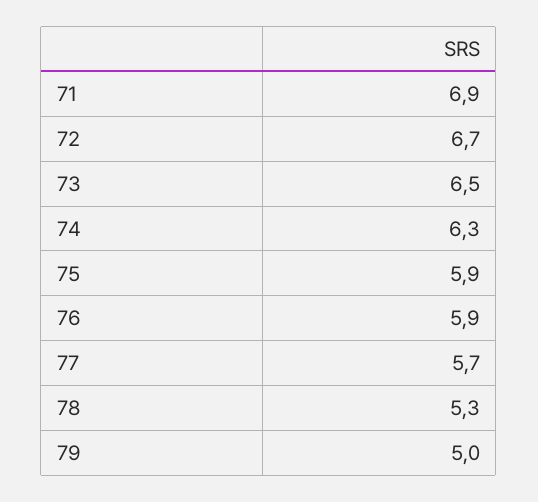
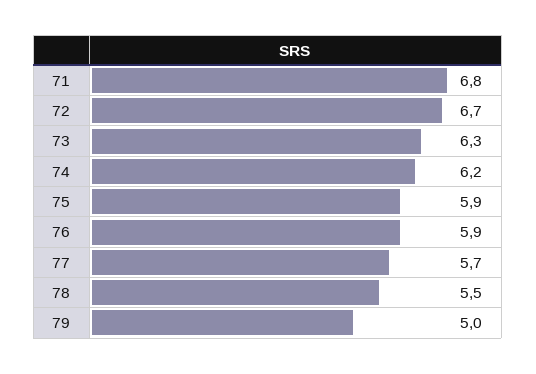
71: 6.9 -> 6.8
73: 6.5 -> 6.3
74: 6.3 -> 6.2
78: 5.3 -> 5.5

